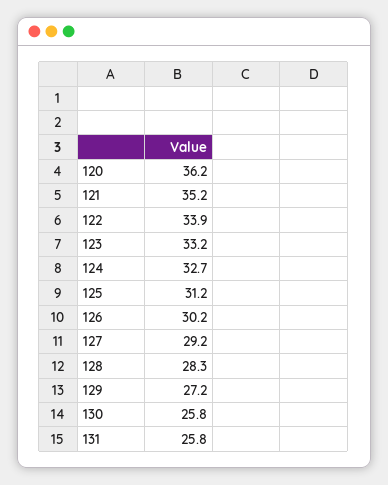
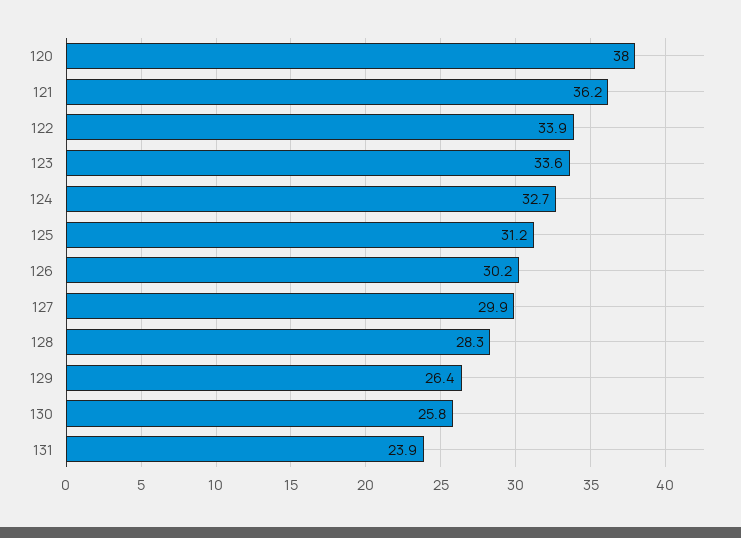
120: 36.2 -> 38
121: 35.2 -> 36.2
123: 33.2 -> 33.6
127: 29.2 -> 29.9
129: 27.2 -> 26.4
131: 25.8 -> 23.9

